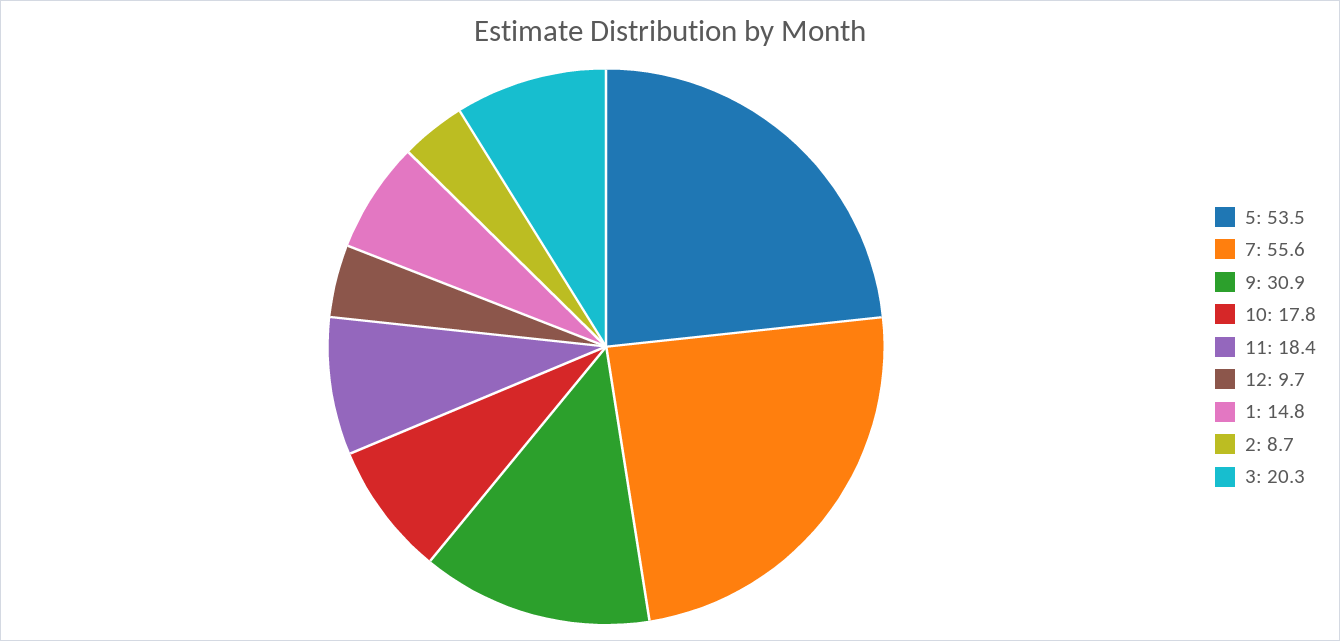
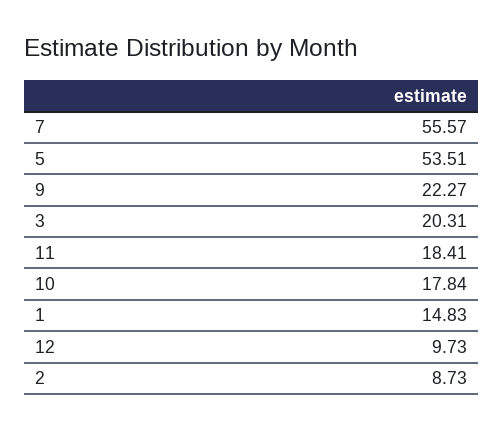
9: 30.9 -> 22.27

